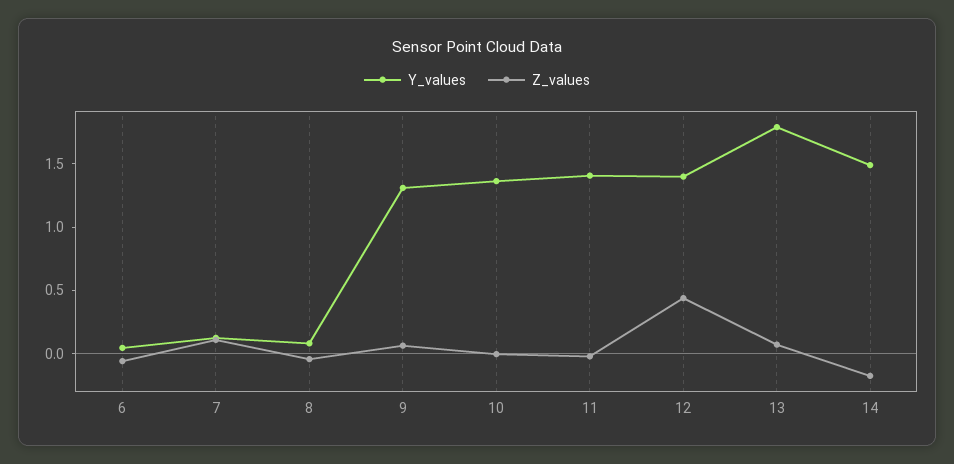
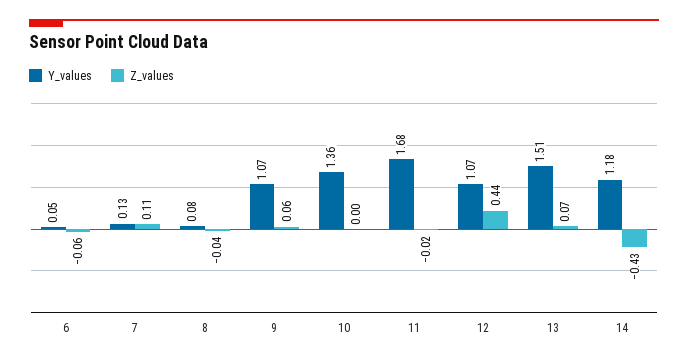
Y_values, 9: 1.3 -> 1.07
Y_values, 11: 1.4 -> 1.68
Y_values, 12: 1.4 -> 1.07
Y_values, 13: 1.8 -> 1.51
Y_values, 14: 1.5 -> 1.18
Z_values, 14: -0.2 -> -0.43

